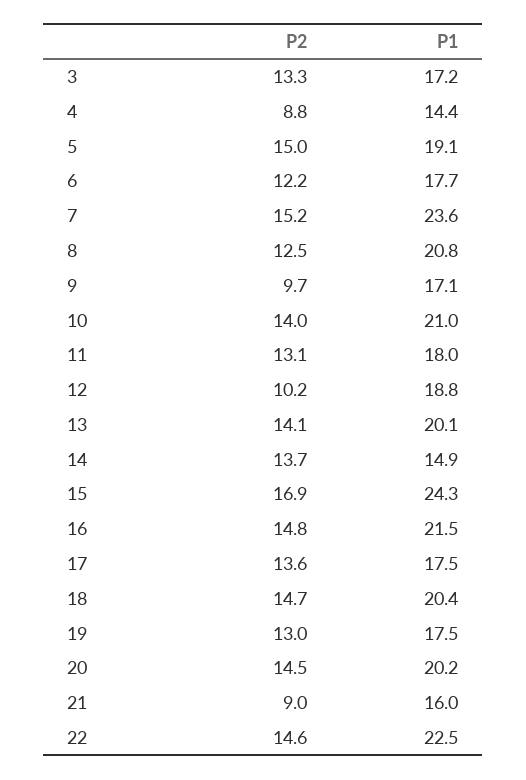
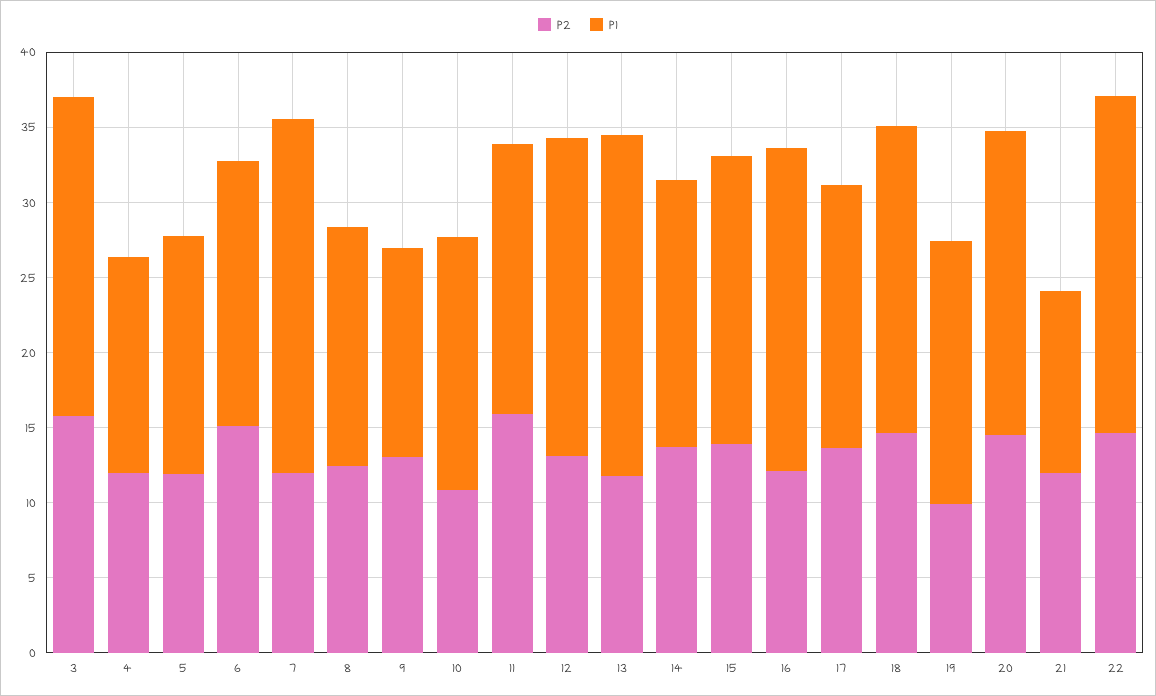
P2, 3: 13.3 -> 16
P1, 3: 17.2 -> 21
P2, 4: 8.8 -> 12
P2, 5: 15 -> 12
P1, 5: 19.1 -> 16
P2, 6: 12.2 -> 15
P2, 7: 15.2 -> 12
P1, 8: 20.8 -> 16
P2, 9: 9.7 -> 13
P1, 9: 17.1 -> 14
P2, 10: 14 -> 11
P1, 10: 21 -> 17
P2, 11: 13.1 -> 16
P2, 12: 10.2 -> 13
P1, 12: 18.8 -> 21
P2, 13: 14.1 -> 12
P1, 13: 20.1 -> 23
P1, 14: 14.9 -> 18
P2, 15: 16.9 -> 14
P1, 15: 24.3 -> 19
P2, 16: 14.8 -> 12
P2, 19: 13 -> 10
P2, 21: 9 -> 12
P1, 21: 16 -> 12

